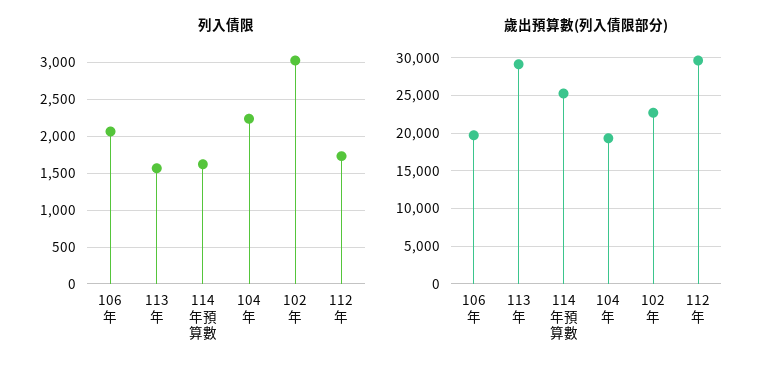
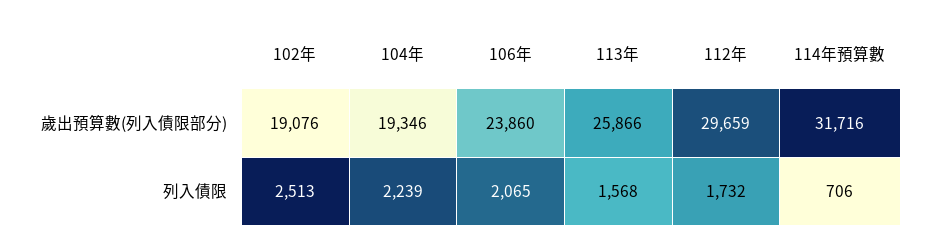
列入債限, 114年預算數: 1600 -> 706
列入債限, 102年: 3000 -> 2513
歲出預算數(列入債限部分), 106年: 20000 -> 23860
歲出預算數(列入債限部分), 113年: 29000 -> 25866
歲出預算數(列入債限部分), 114年預算數: 25000 -> 31716
歲出預算數(列入債限部分), 102年: 23000 -> 19076

